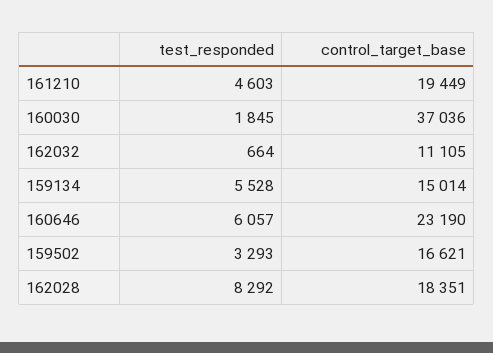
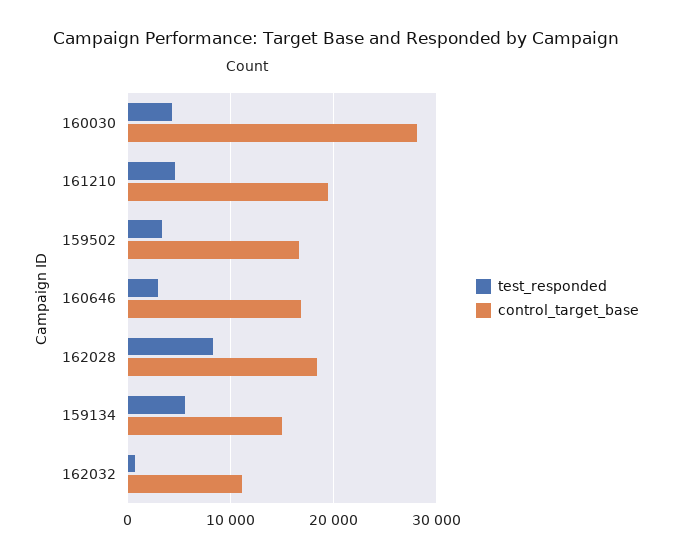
test_responded, 160030: 1845 -> 4000
control_target_base, 160030: 37036 -> 28000
test_responded, 160646: 6057 -> 3000
control_target_base, 160646: 23190 -> 17000

